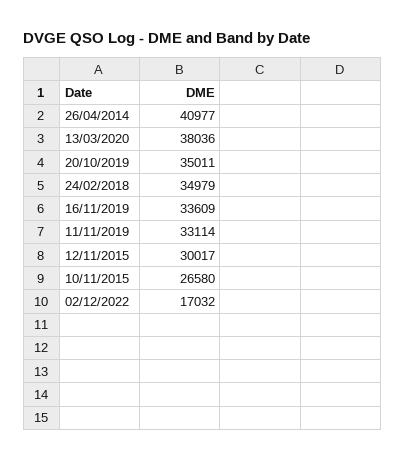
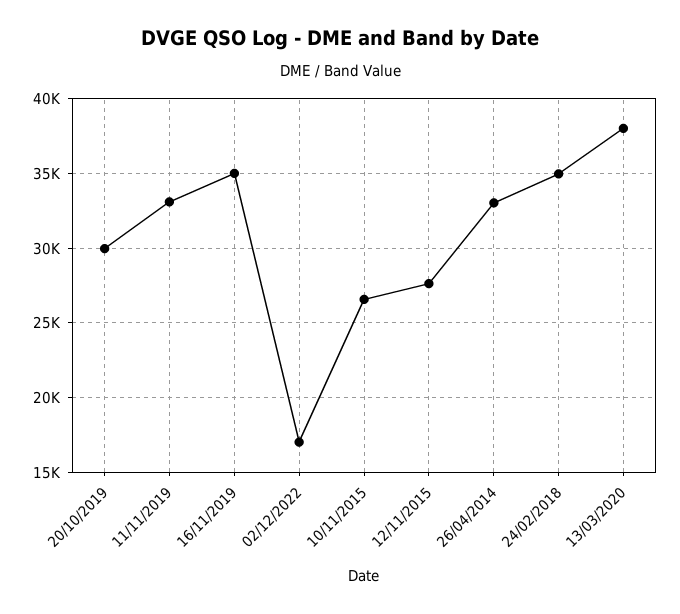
26/04/2014: 40977 -> 33000
20/10/2019: 35011 -> 30000
16/11/2019: 33609 -> 35000
12/11/2015: 30017 -> 27500

